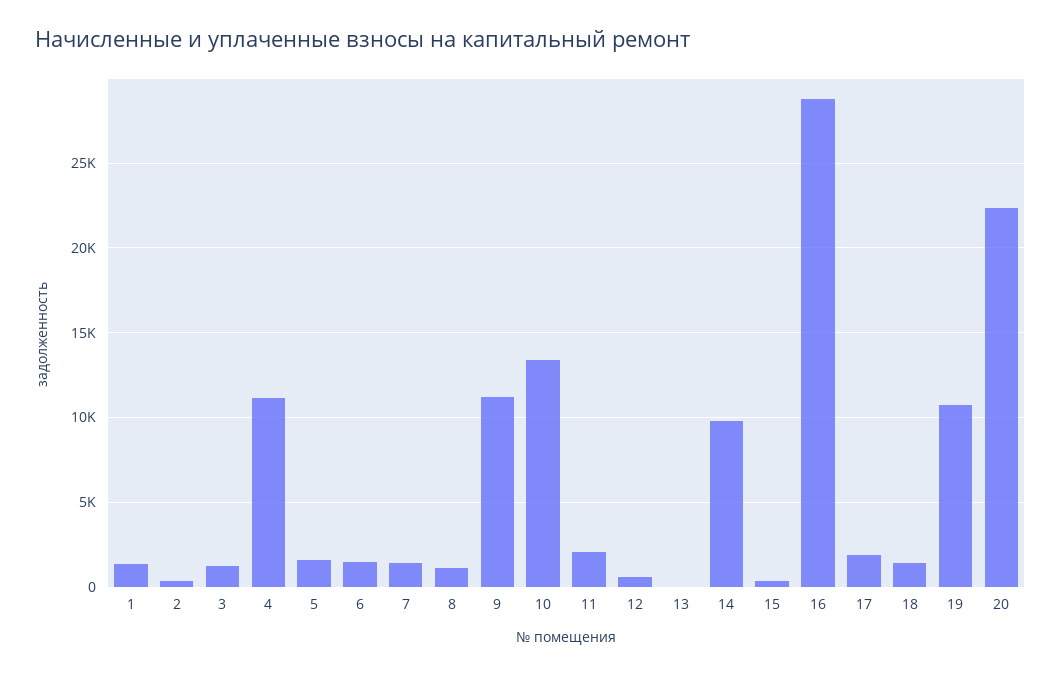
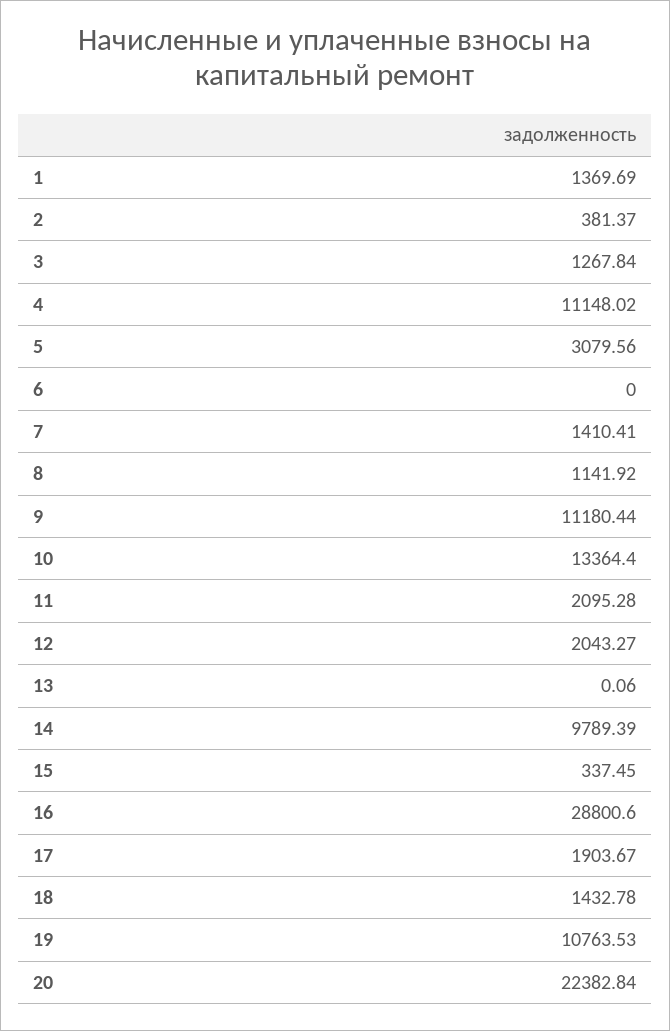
5: 1500 -> 3079.56
6: 1500 -> 0
12: 500 -> 2043.27

